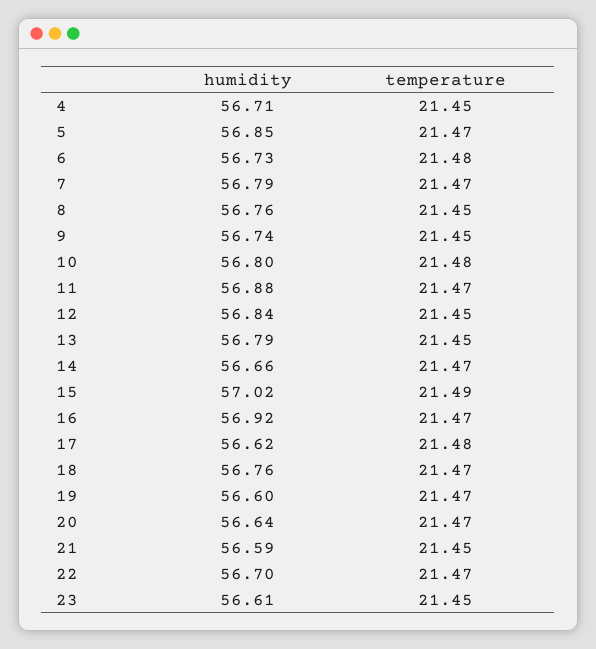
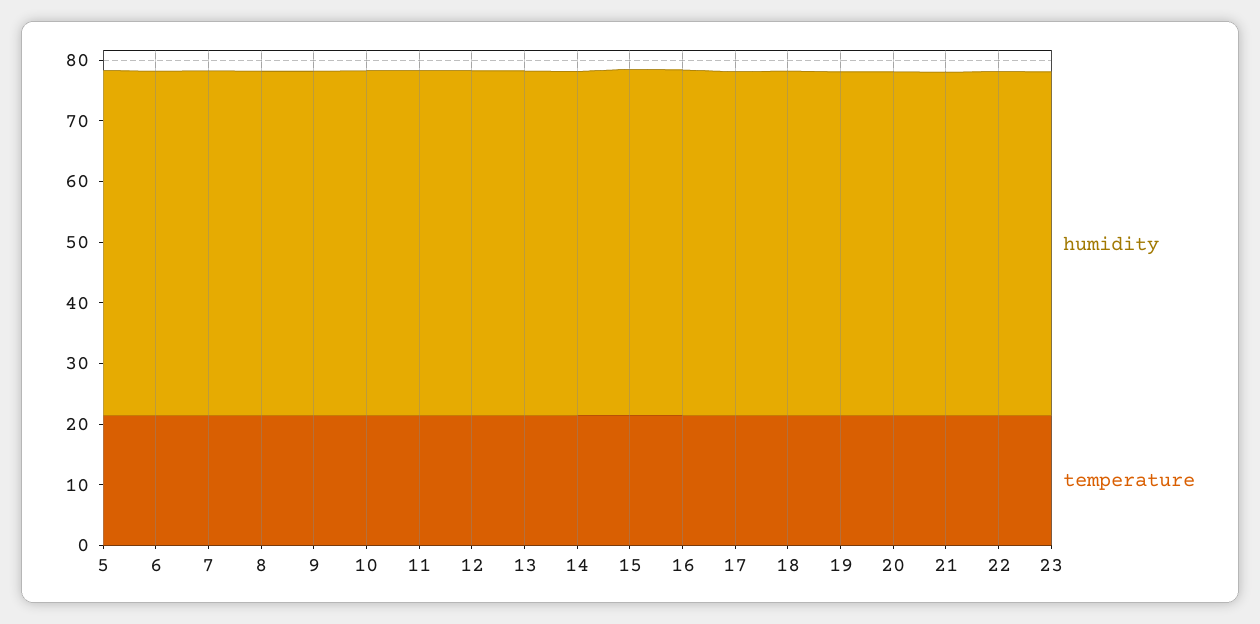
humidity, 4: 56.71 -> none
temperature, 4: 21.45 -> none

